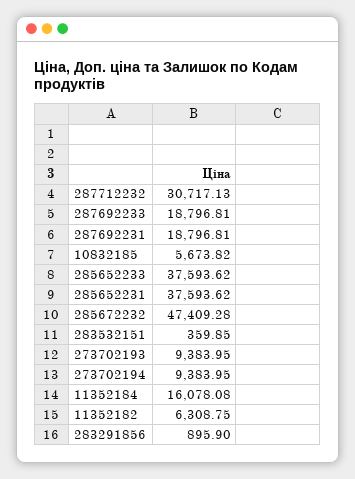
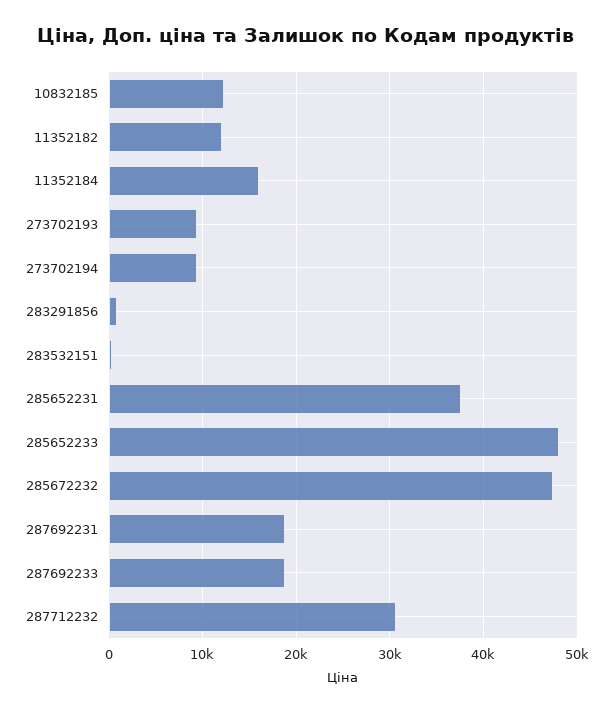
10832185: 5673.82 -> 12000
285652233: 37593.62 -> 48000
11352182: 6308.75 -> 12000

